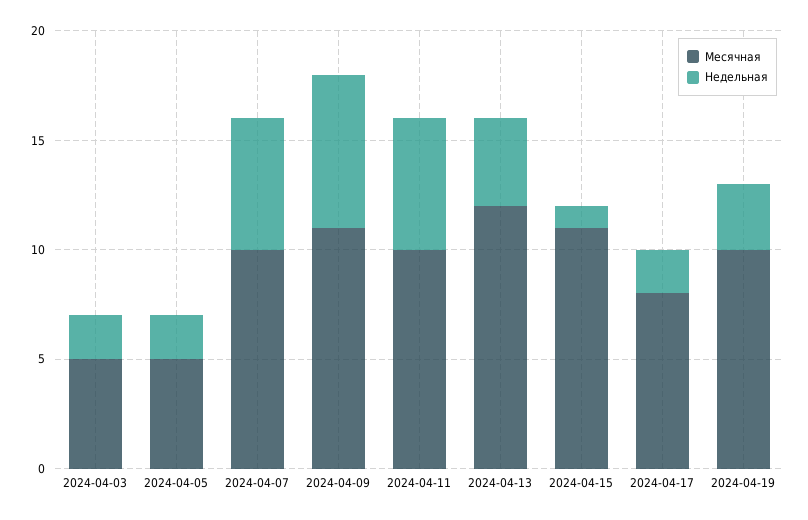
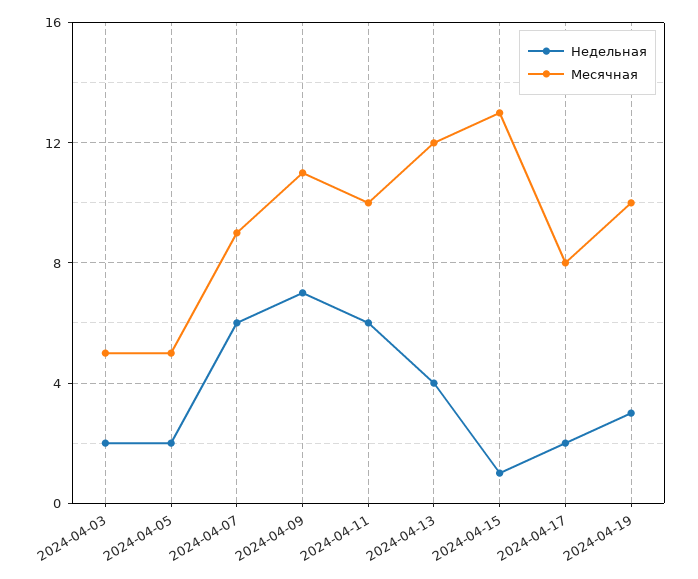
Месячная, 2024-04-07: 10 -> 9
Месячная, 2024-04-15: 11 -> 13

